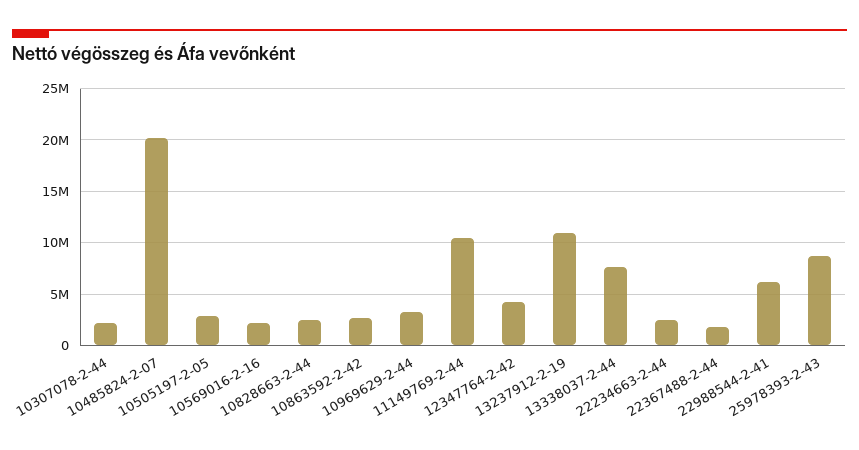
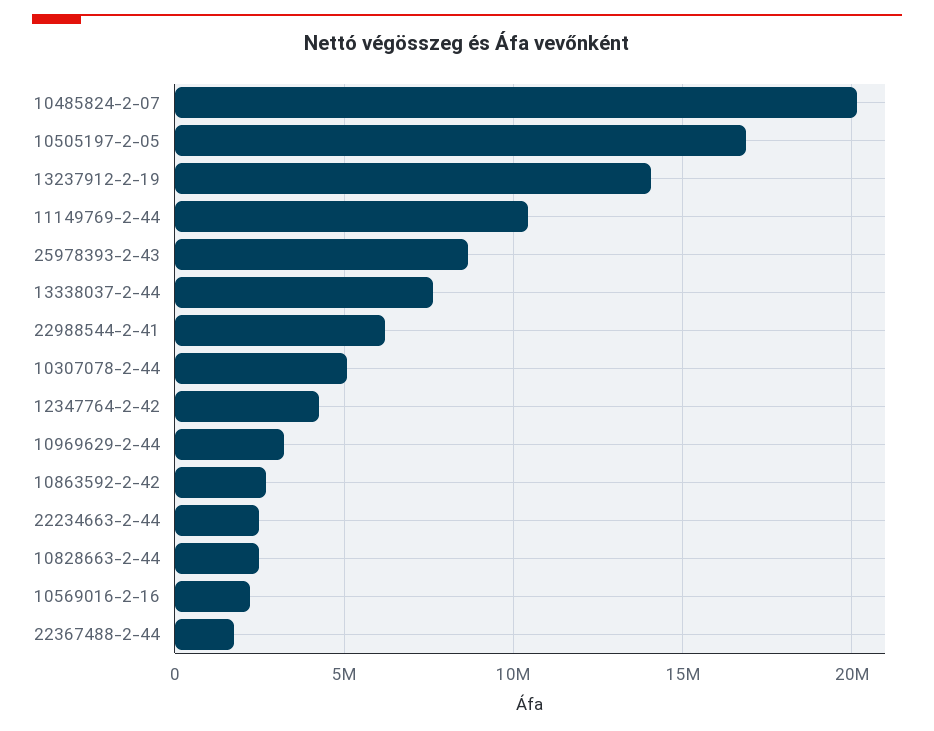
10307078-2-44: 2000000 -> 5000000
10505197-2-05: 3000000 -> 17000000
13237912-2-19: 11000000 -> 14000000

